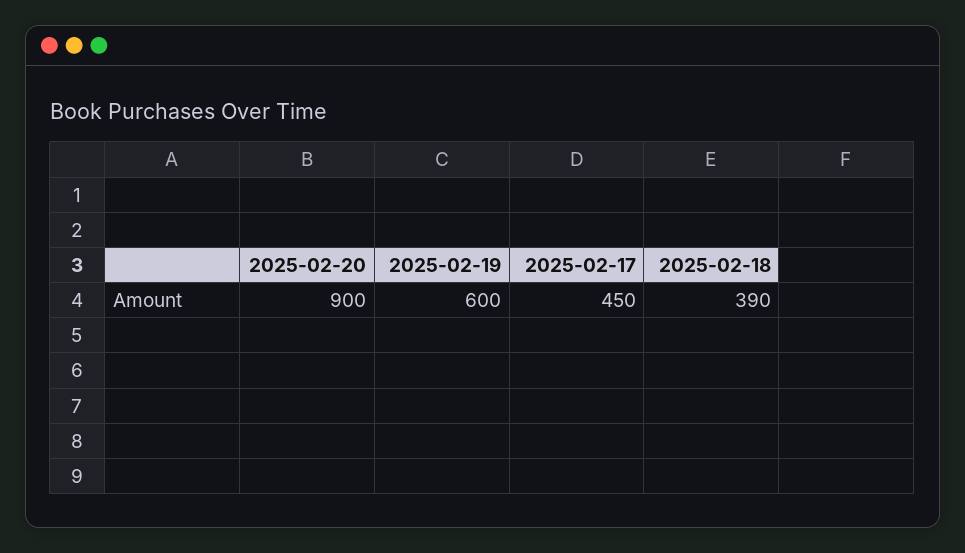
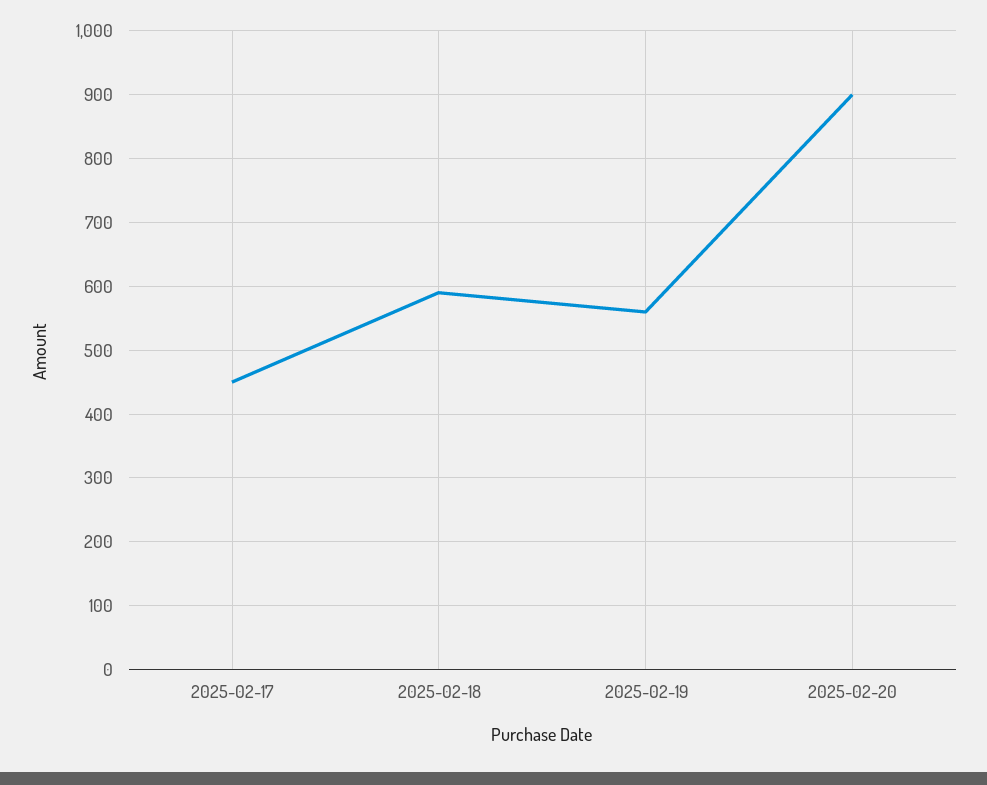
2025-02-19: 600 -> 560
2025-02-18: 390 -> 590

